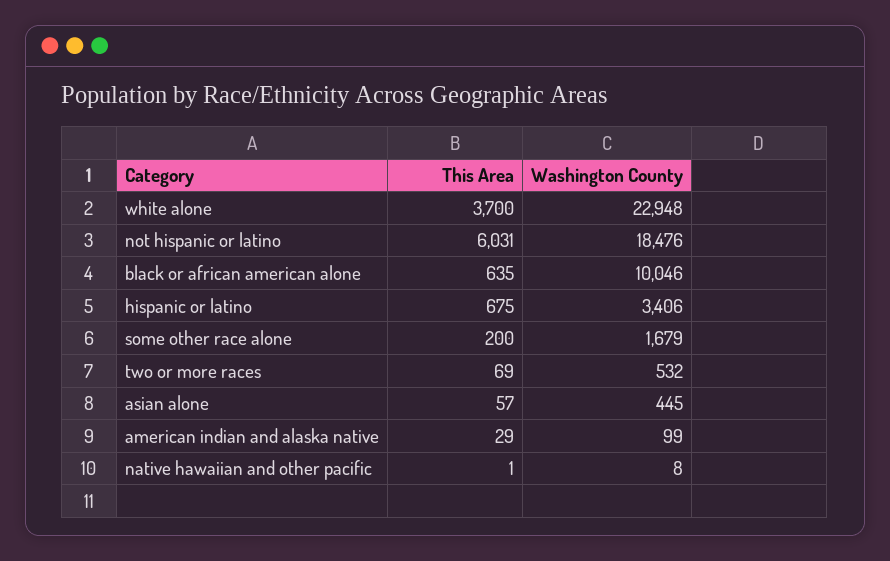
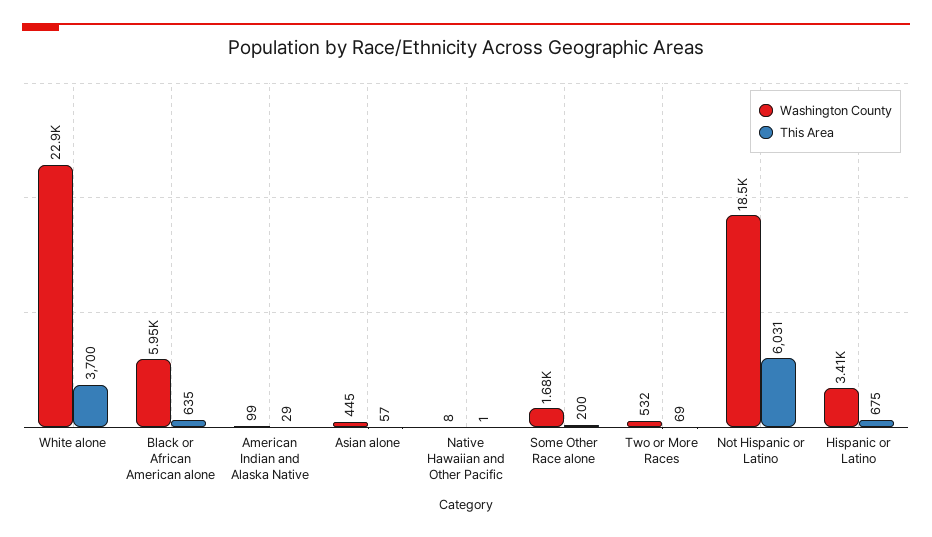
Washington County, black or african american alone: 10046 -> 5950

